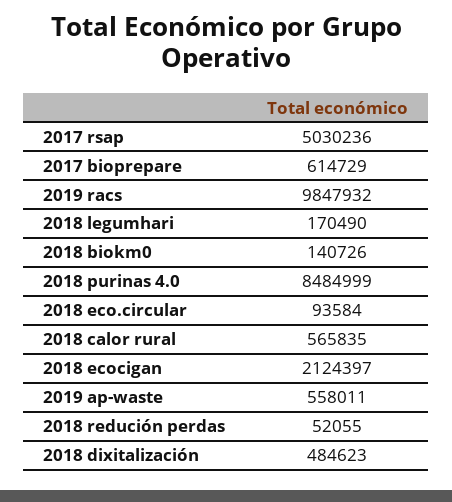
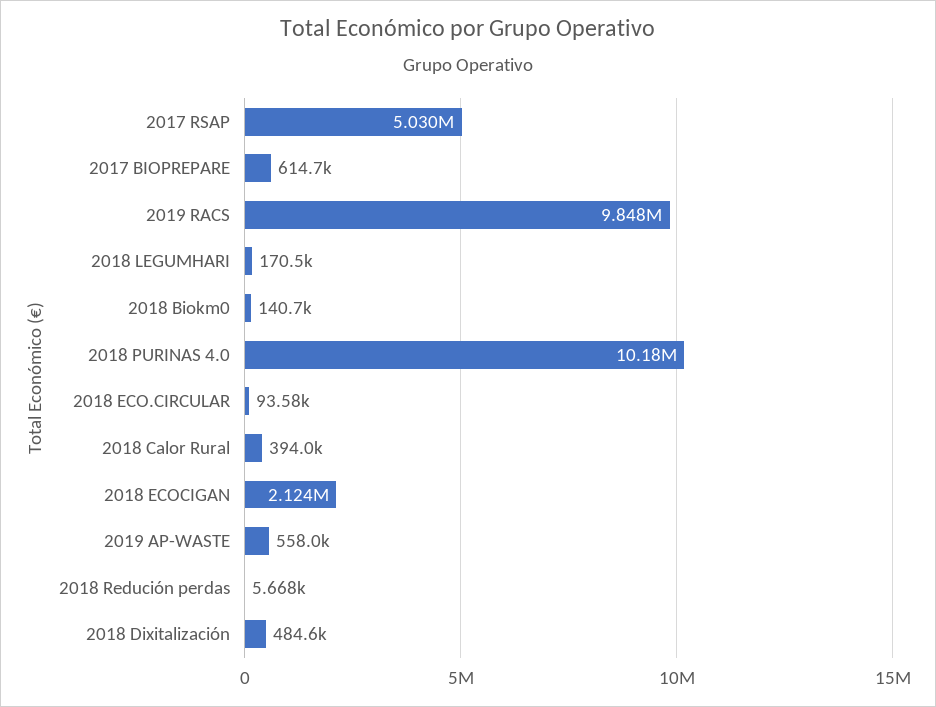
2018 purinas 4.0: 8484999 -> 10180000
2018 calor rural: 565835 -> 394000
2018 redución perdas: 52055 -> 5668

